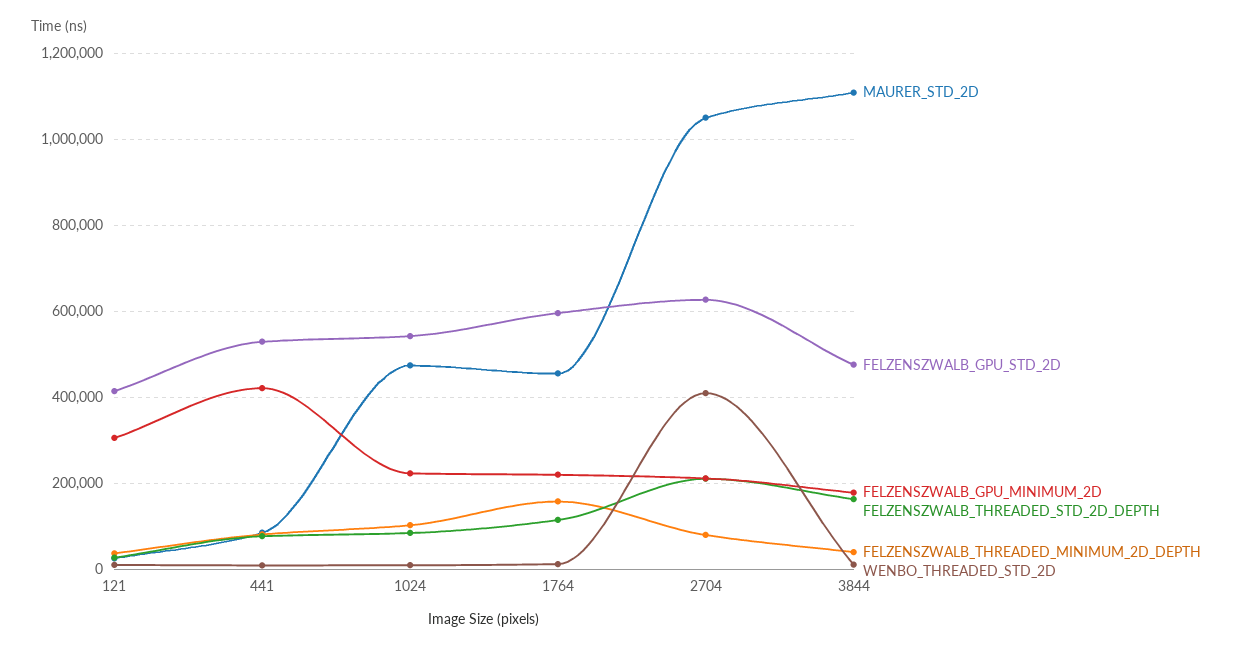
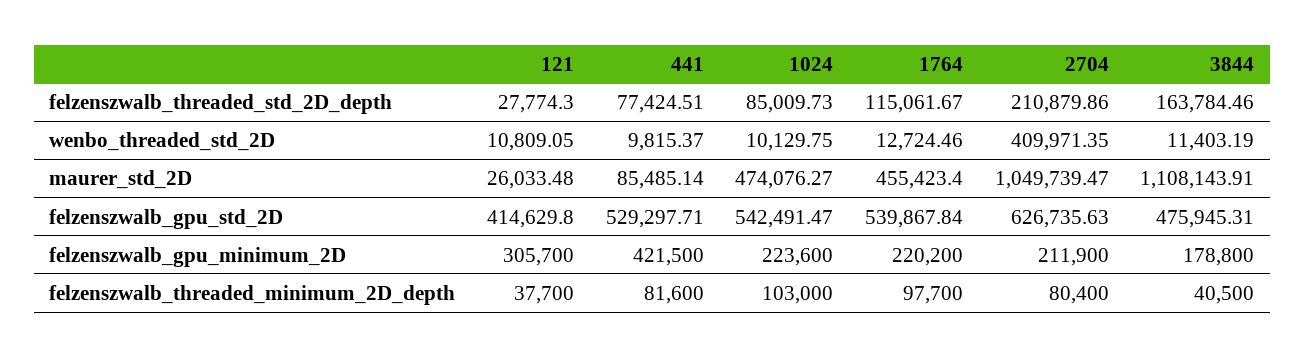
FELZENSZWALB_GPU_STD_2D, 1764: 600000 -> 539867.84
FELZENSZWALB_THREADED_MINIMUM_2D_DEPTH, 1764: 160000 -> 97700

